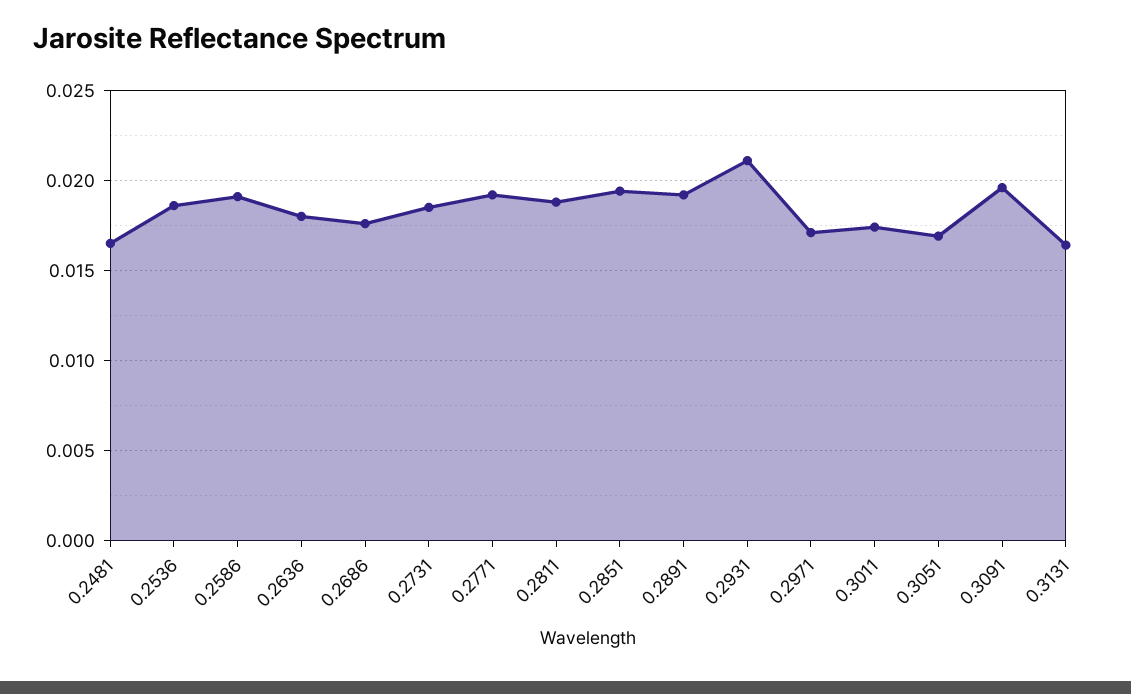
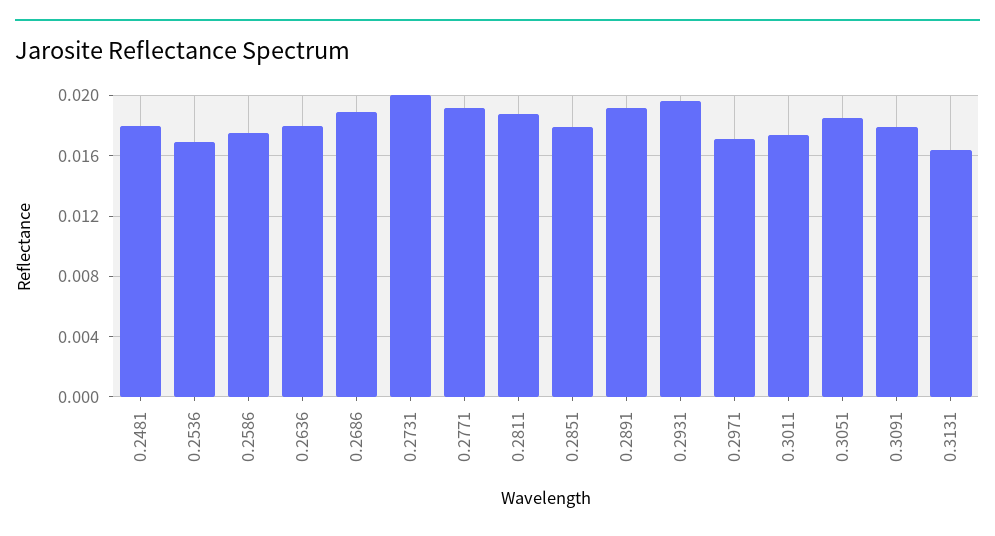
0.2481: 0.0165 -> 0.018
0.2536: 0.0185 -> 0.017
0.2586: 0.019 -> 0.0175
0.2686: 0.0175 -> 0.019
0.2731: 0.0185 -> 0.02
0.2851: 0.0195 -> 0.018
0.2931: 0.021 -> 0.0195
0.3051: 0.017 -> 0.0185
0.3091: 0.0195 -> 0.018

